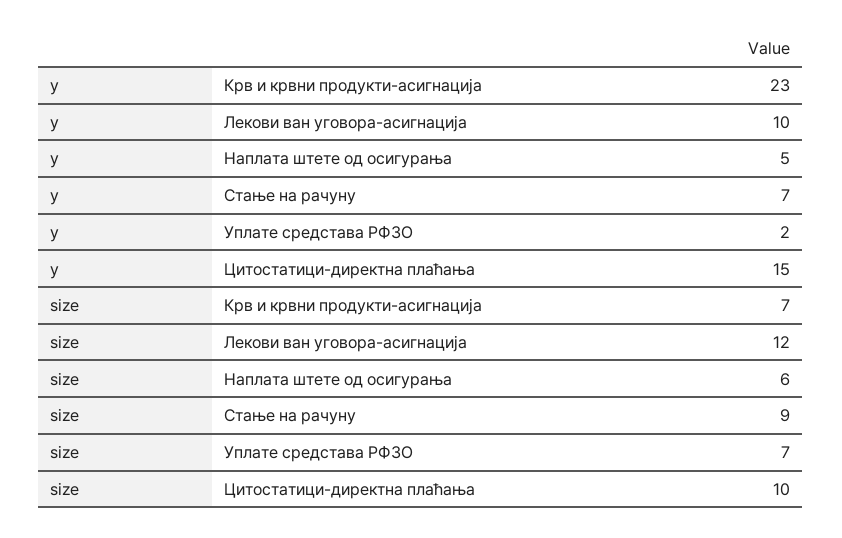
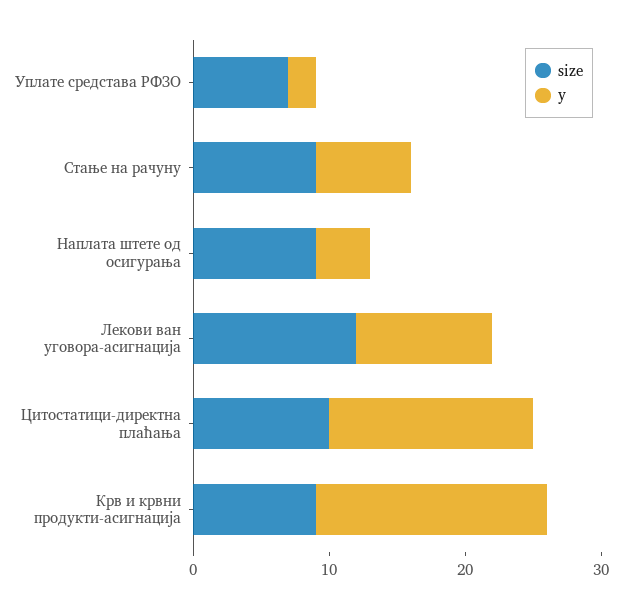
y, Крв и крвни продукти-асигнација: 23 -> 17
y, Наплата штете од осигурања: 5 -> 4
size, Крв и крвни продукти-асигнација: 7 -> 9
size, Наплата штете од осигурања: 6 -> 9

